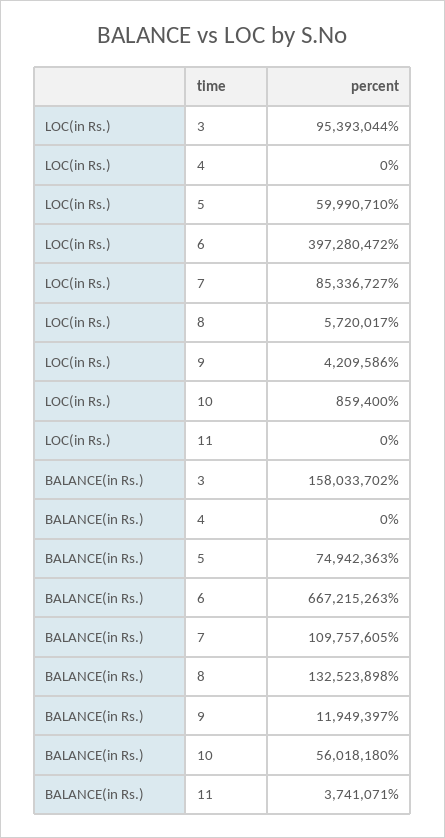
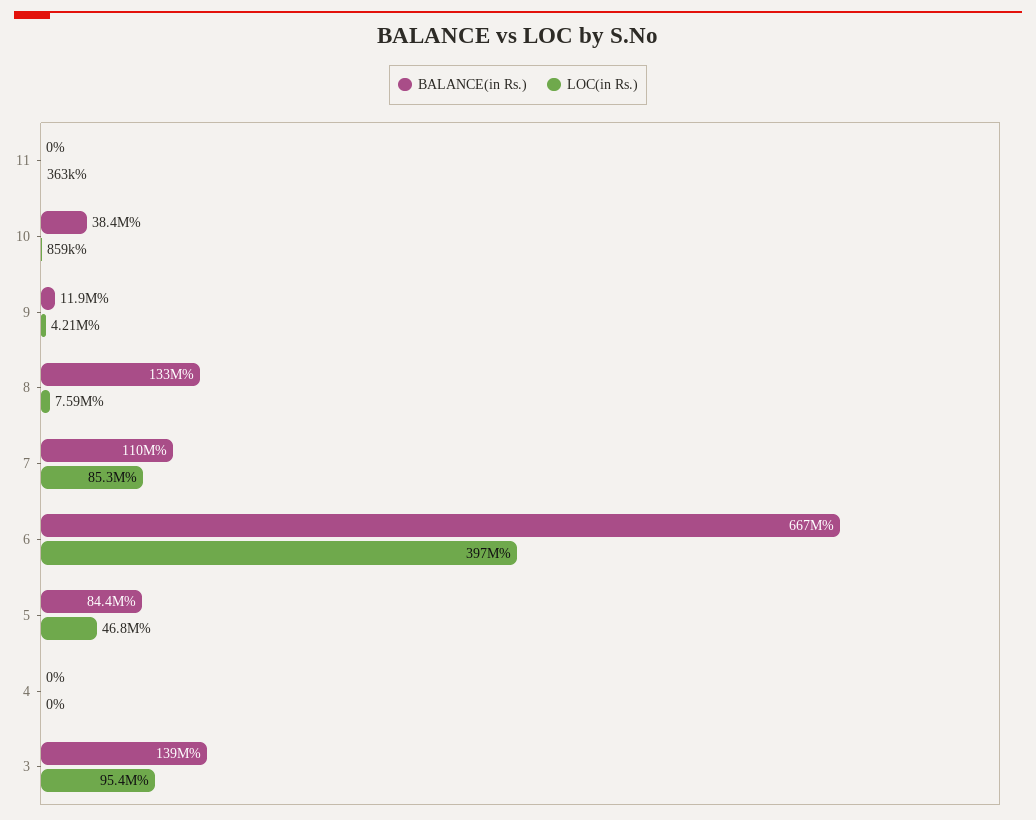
LOC(in Rs.), 5: 59990710 -> 46800000
LOC(in Rs.), 8: 5720017 -> 7590000
LOC(in Rs.), 11: 0 -> 363000
BALANCE(in Rs.), 3: 158033702 -> 139000000
BALANCE(in Rs.), 5: 74942363 -> 84400000
BALANCE(in Rs.), 10: 56018180 -> 38400000
BALANCE(in Rs.), 11: 3741071 -> 0

